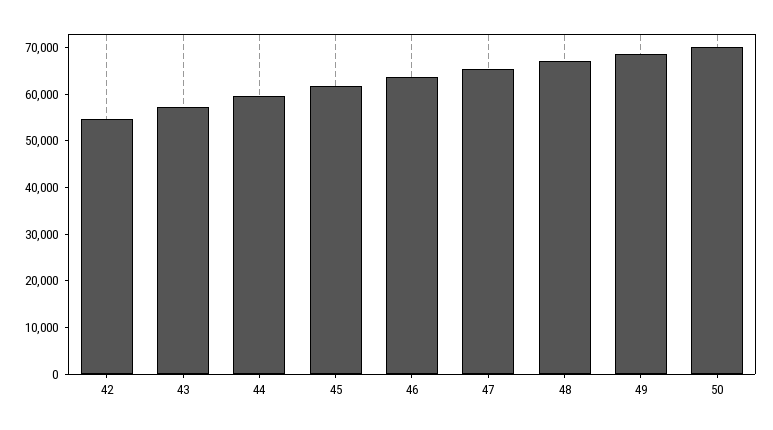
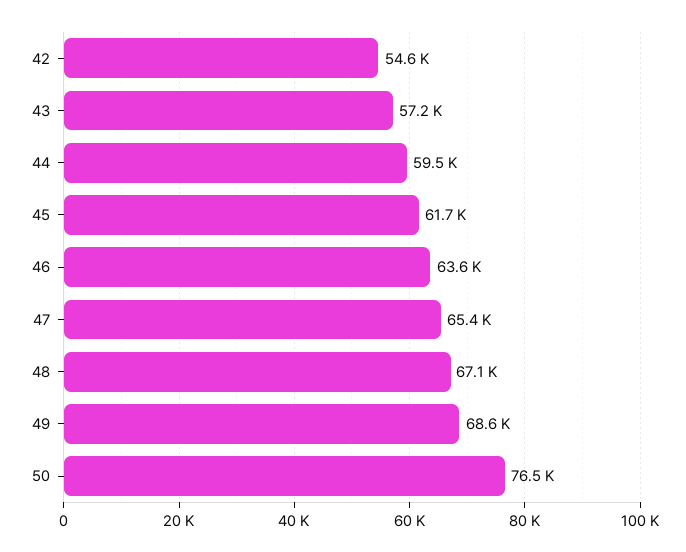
50: 70000 -> 76500

